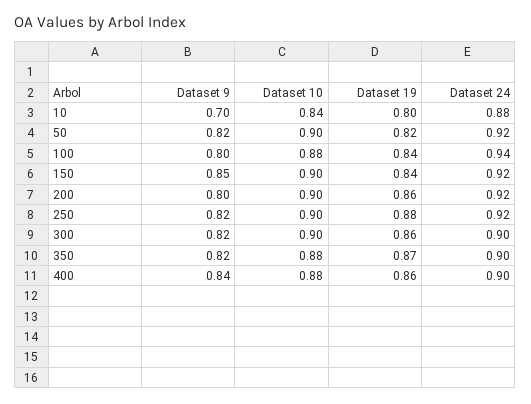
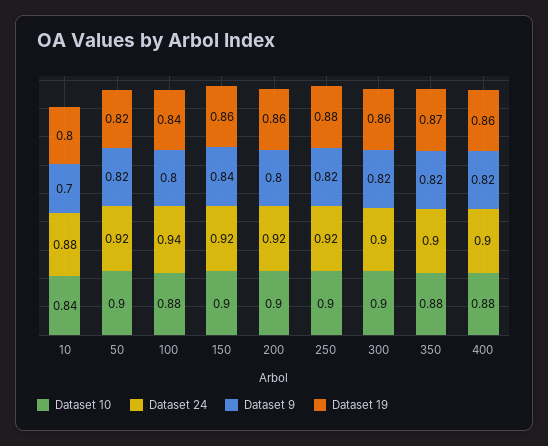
Dataset 9, 150: 0.85 -> 0.84
Dataset 19, 150: 0.84 -> 0.86
Dataset 9, 400: 0.84 -> 0.82

